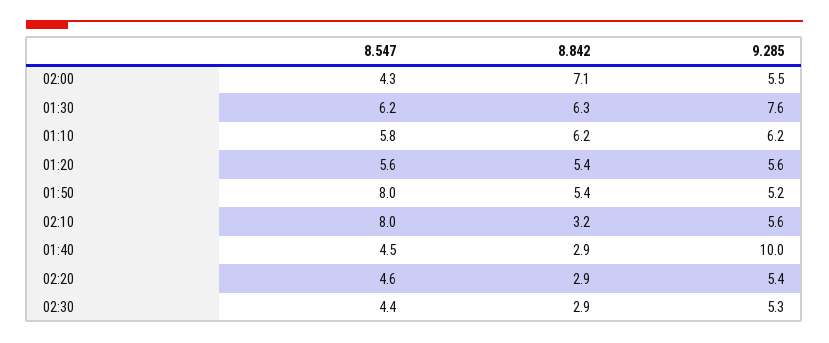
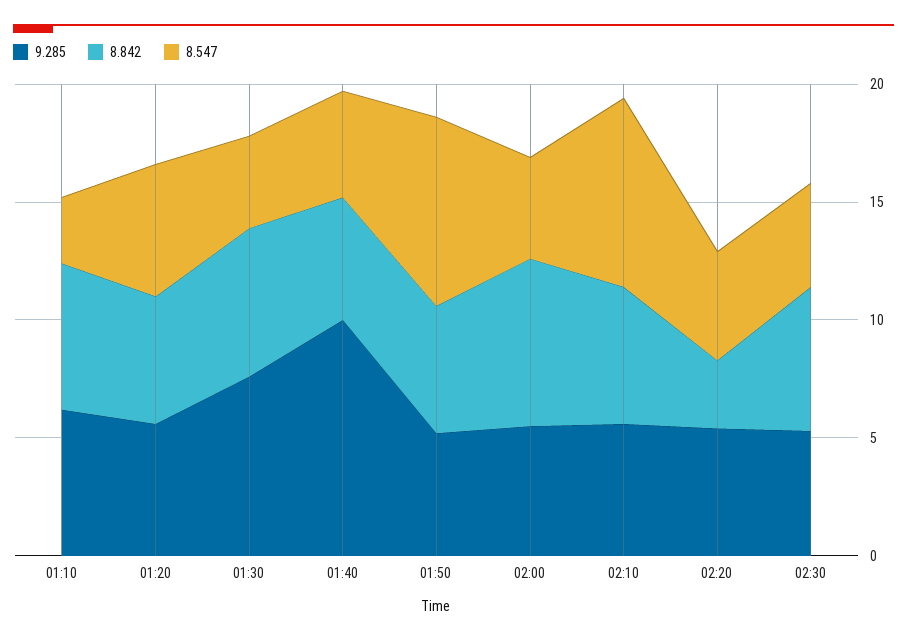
8.547, 01:30: 6.2 -> 4
8.547, 01:10: 5.8 -> 3
8.842, 02:10: 3.2 -> 6
8.842, 01:40: 2.9 -> 5
8.842, 02:30: 2.9 -> 6

